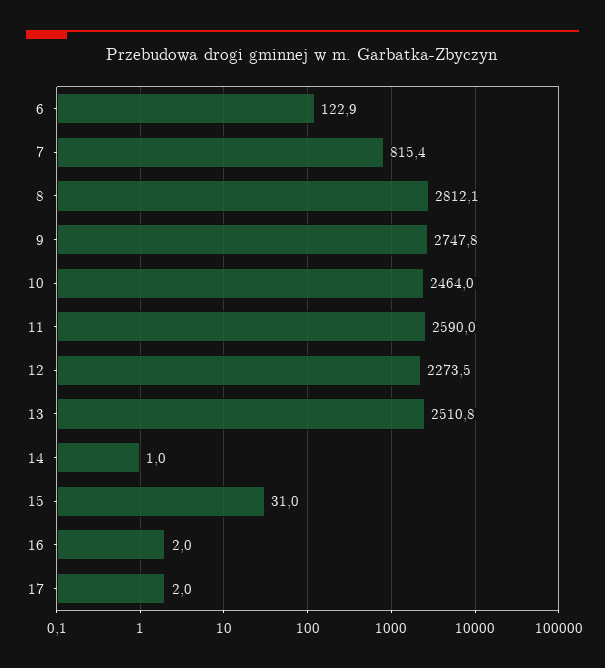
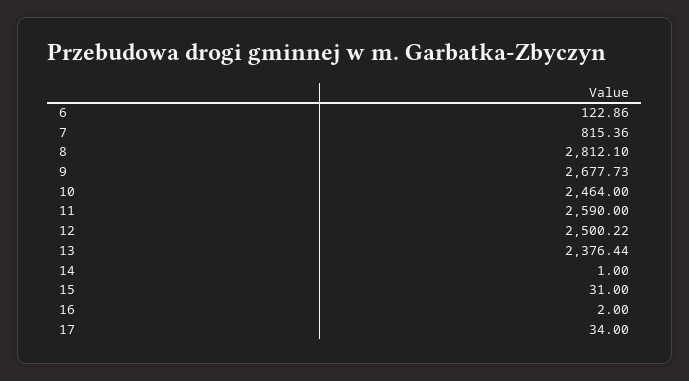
9: 2747.8 -> 2677.73
12: 2273.5 -> 2500.22
13: 2510.8 -> 2376.44
17: 2 -> 34

